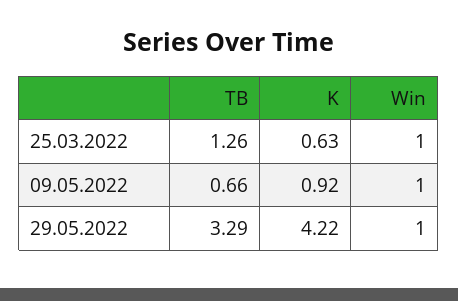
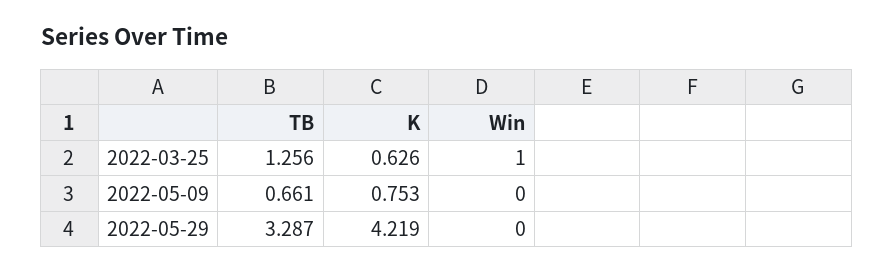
K, 09.05.2022: 0.92 -> 0.753
Win, 09.05.2022: 1 -> 0
Win, 29.05.2022: 1 -> 0

